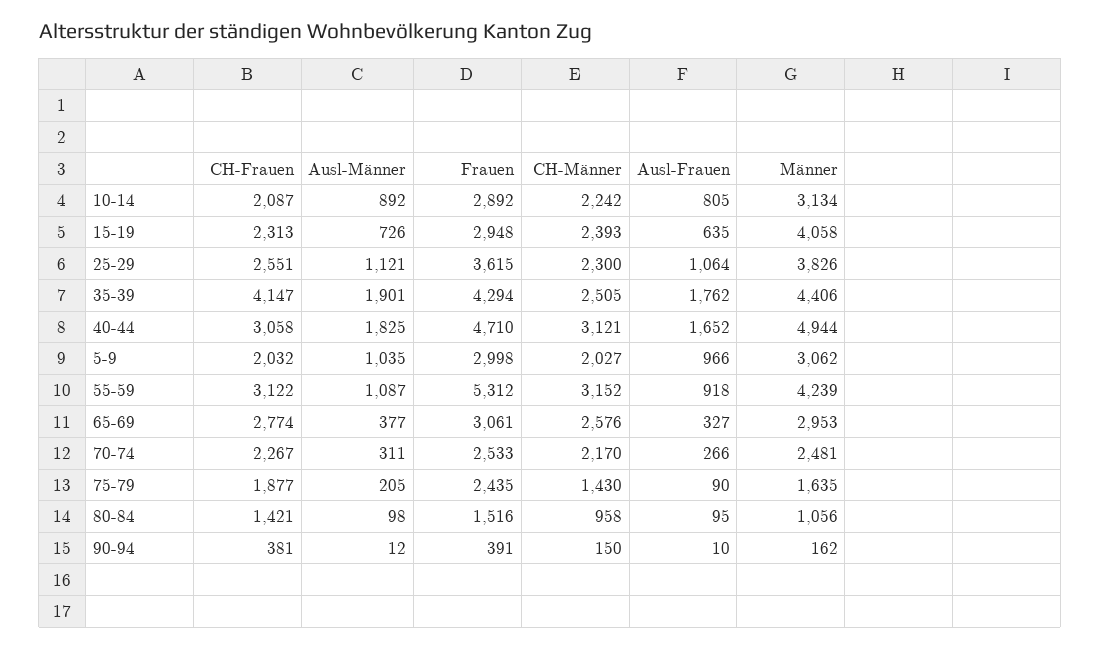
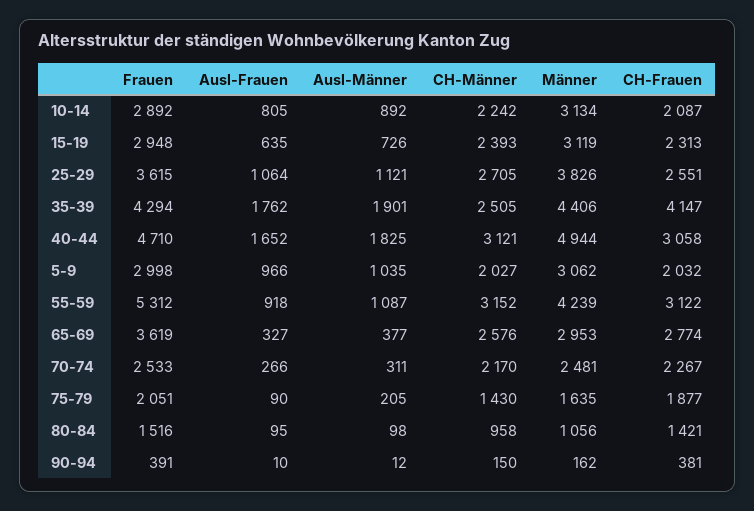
Männer, 15-19: 4058 -> 3119
CH-Männer, 25-29: 2300 -> 2705
Frauen, 65-69: 3061 -> 3619
Frauen, 75-79: 2435 -> 2051

